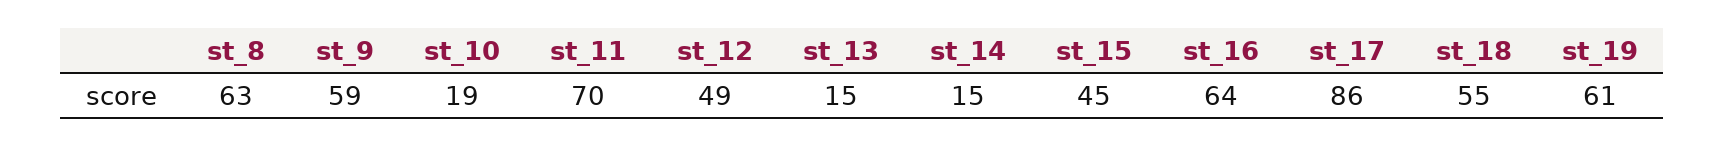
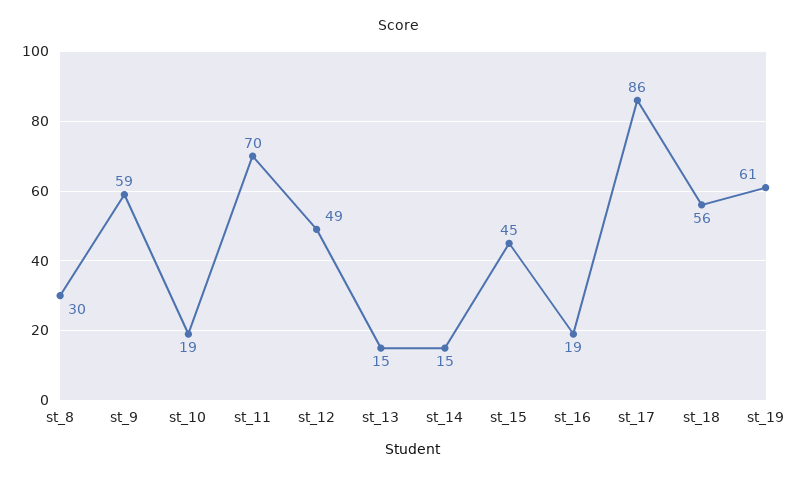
st_8: 63 -> 30
st_16: 64 -> 19
st_18: 55 -> 56

